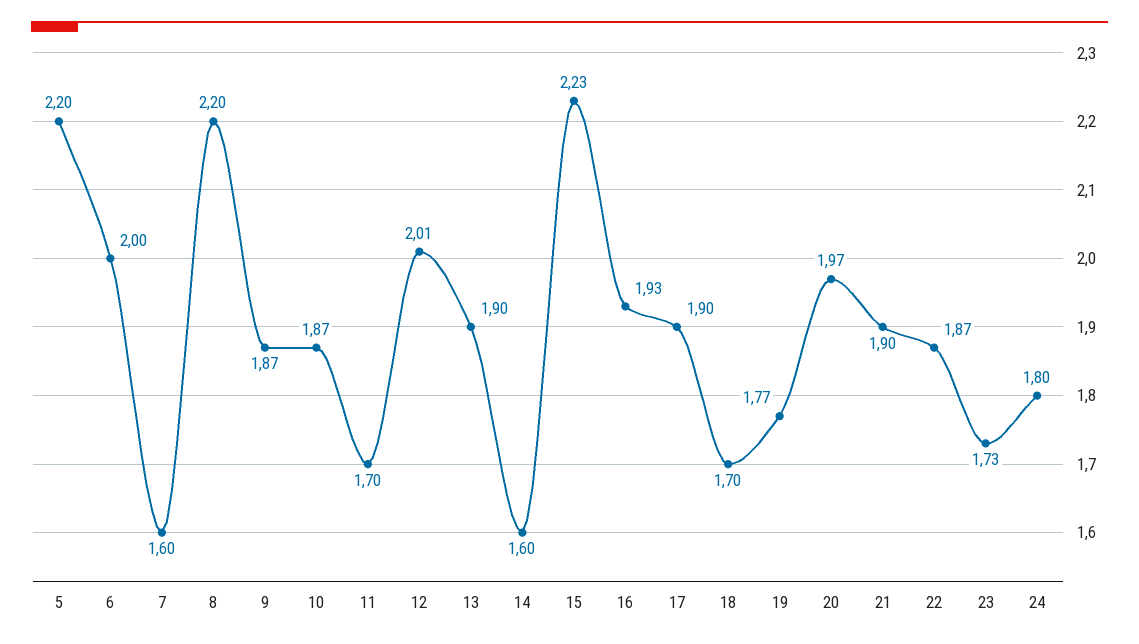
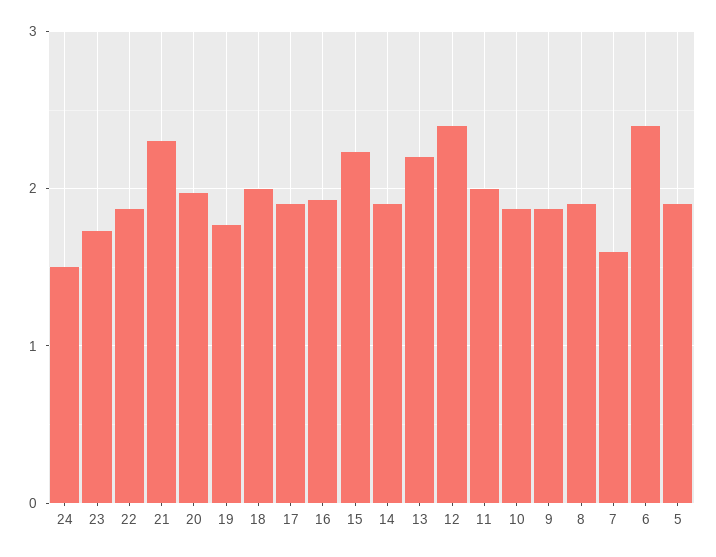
5: 2.2 -> 1.9
6: 2 -> 2.4
8: 2.2 -> 1.9
11: 1.7 -> 2
12: 2.01 -> 2.4
13: 1.9 -> 2.2
14: 1.6 -> 1.9
18: 1.7 -> 2
21: 1.9 -> 2.3
24: 1.8 -> 1.5

